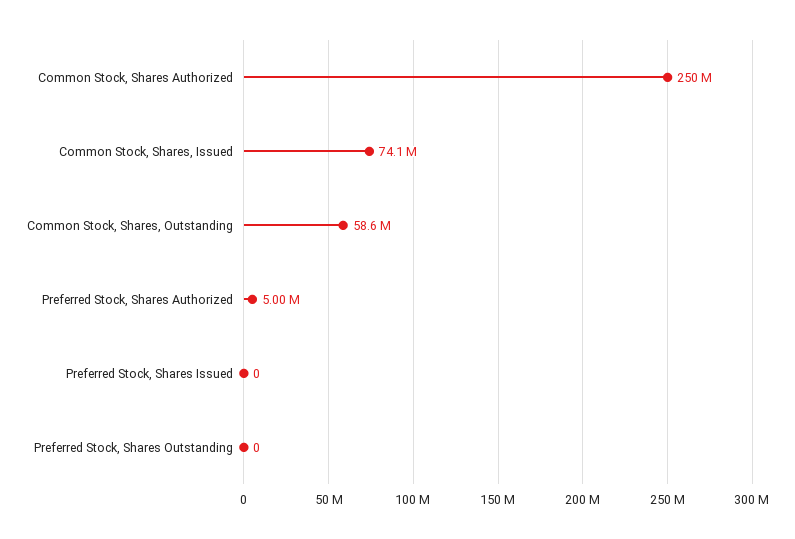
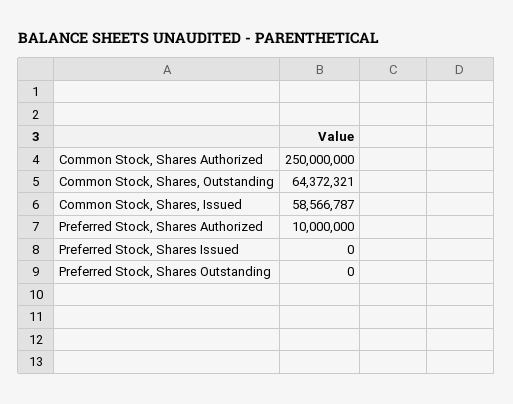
Common Stock, Shares, Issued: 74100000 -> 58566787
Common Stock, Shares, Outstanding: 58600000 -> 64372321
Preferred Stock, Shares Authorized: 5000000 -> 10000000

